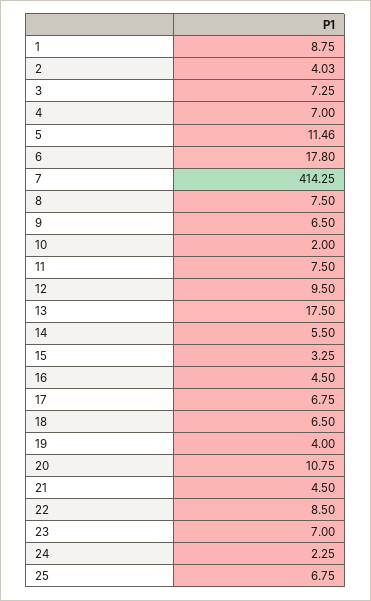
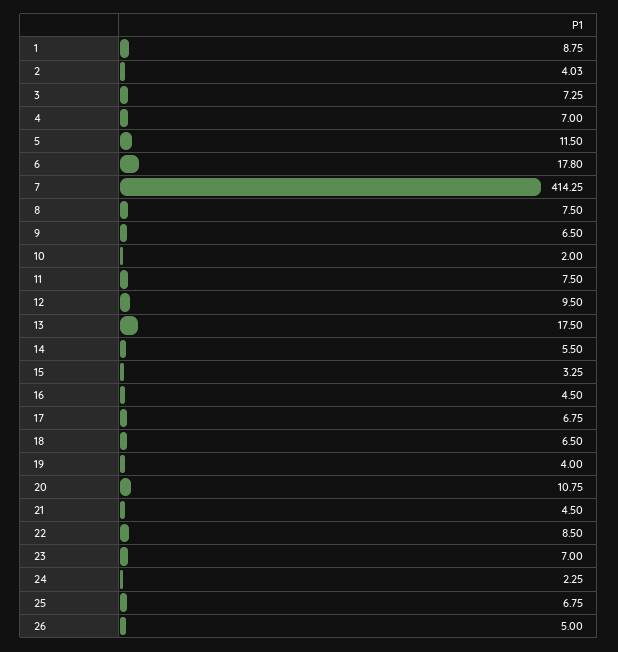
5: 11.46 -> 11.5
26: none -> 5

